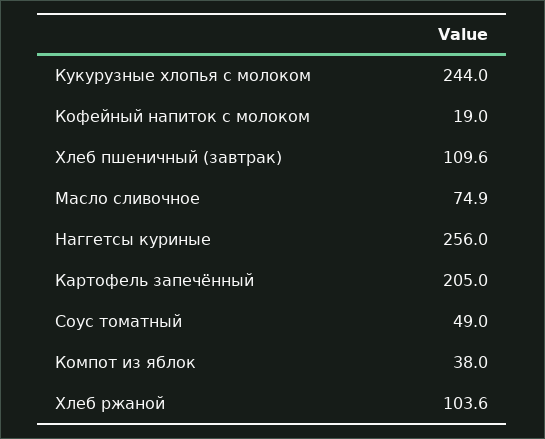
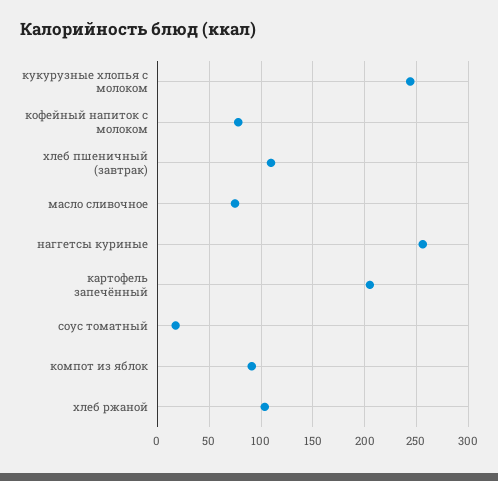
Кофейный напиток с молоком: 19 -> 80
Соус томатный: 49 -> 20
Компот из яблок: 38 -> 90

